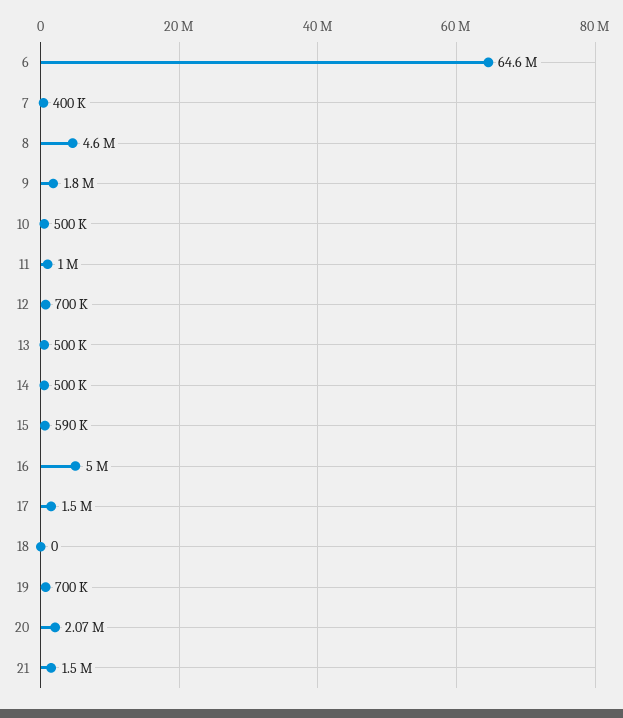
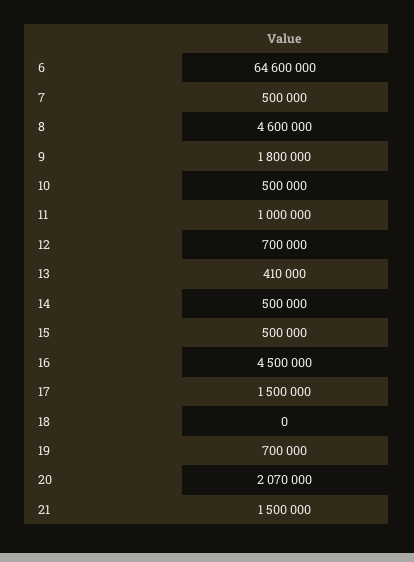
7: 400000 -> 500000
13: 500000 -> 410000
15: 590000 -> 500000
16: 5000000 -> 4500000

